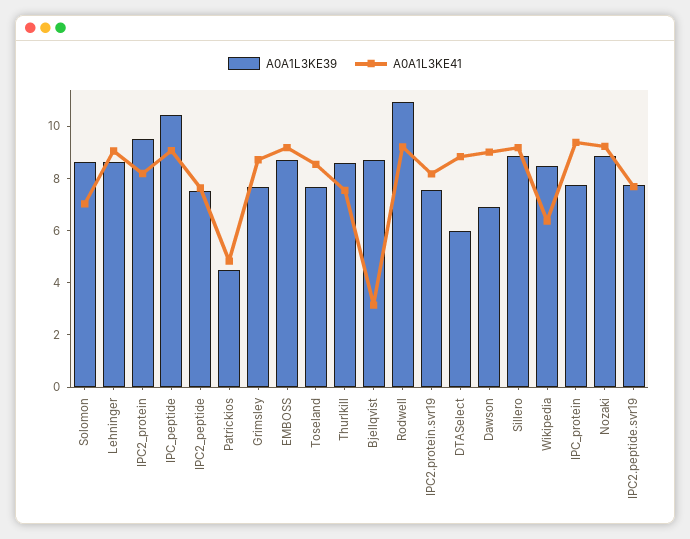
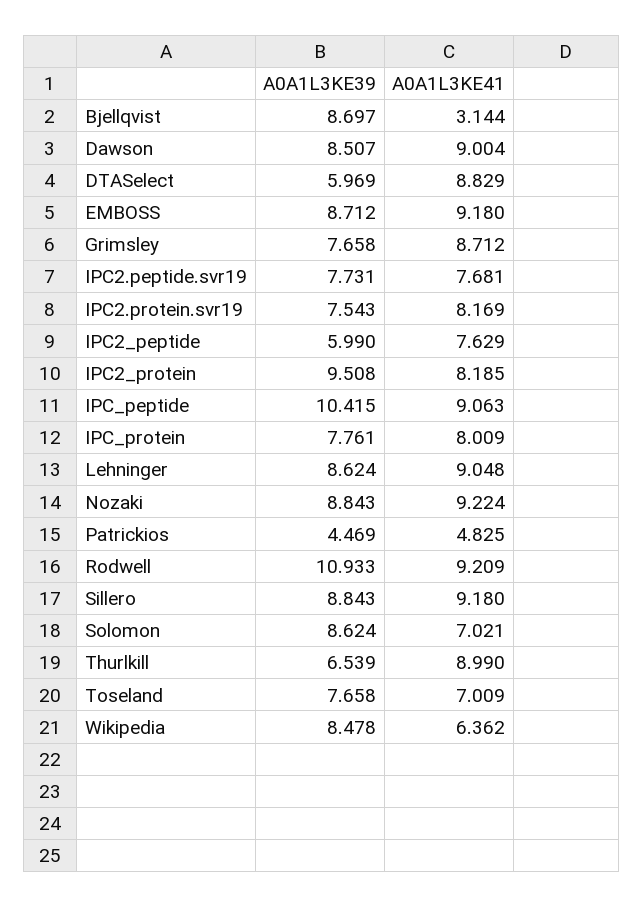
A0A1L3KE39, IPC2_peptide: 7.5 -> 5.99
A0A1L3KE41, Toseland: 8.5 -> 7.009
A0A1L3KE39, Thurlkill: 8.5 -> 6.539
A0A1L3KE41, Thurlkill: 7.5 -> 8.99
A0A1L3KE39, Dawson: 7 -> 8.507
A0A1L3KE41, IPC_protein: 9.5 -> 8.009

